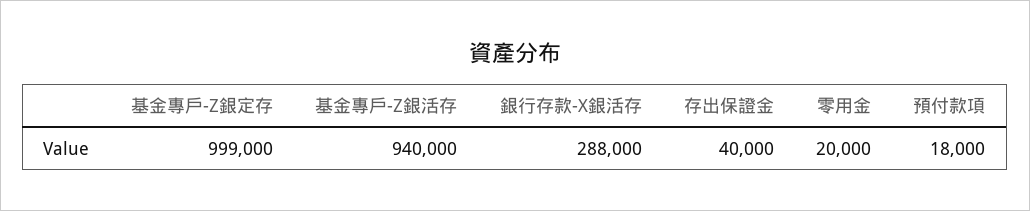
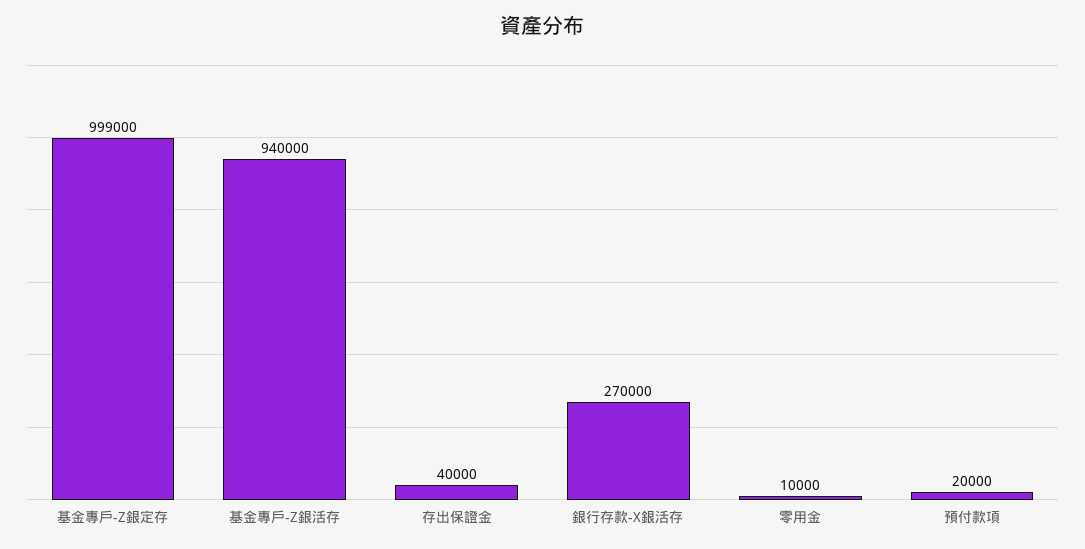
銀行存款-X銀活存: 288000 -> 270000
零用金: 20000 -> 10000
預付款項: 18000 -> 20000

